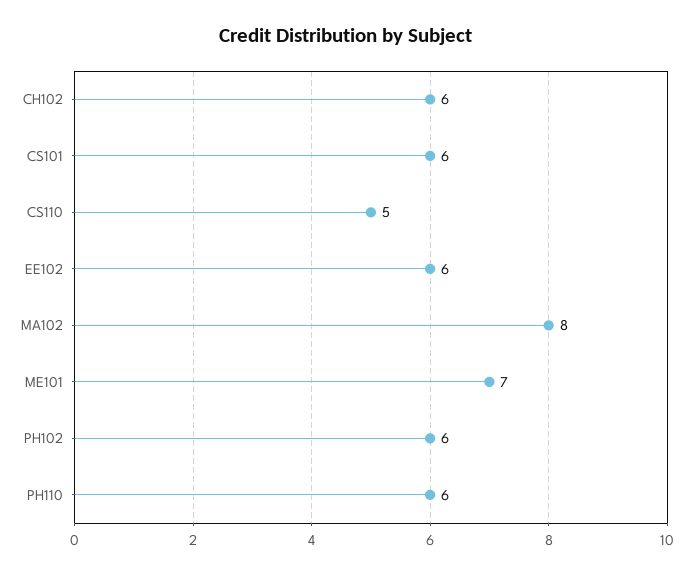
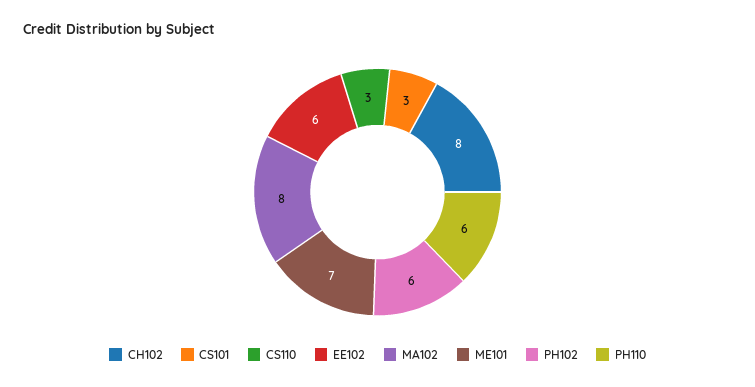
CH102: 6 -> 8
CS101: 6 -> 3
CS110: 5 -> 3

